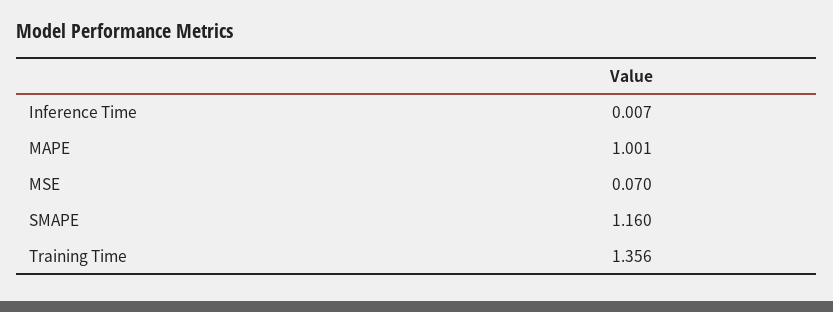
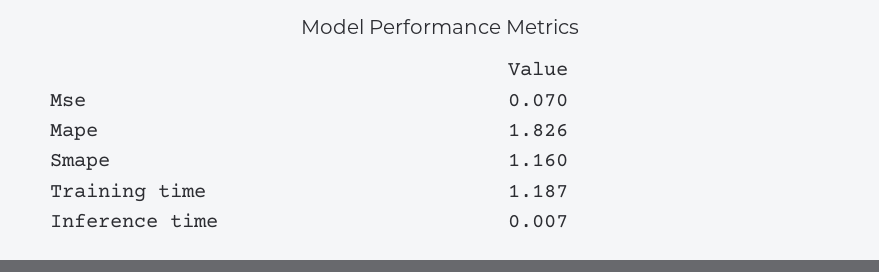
MAPE: 1.001 -> 1.826
Training Time: 1.356 -> 1.187

